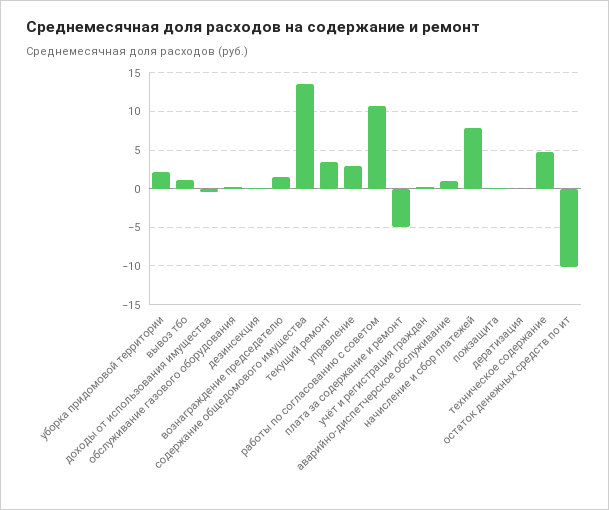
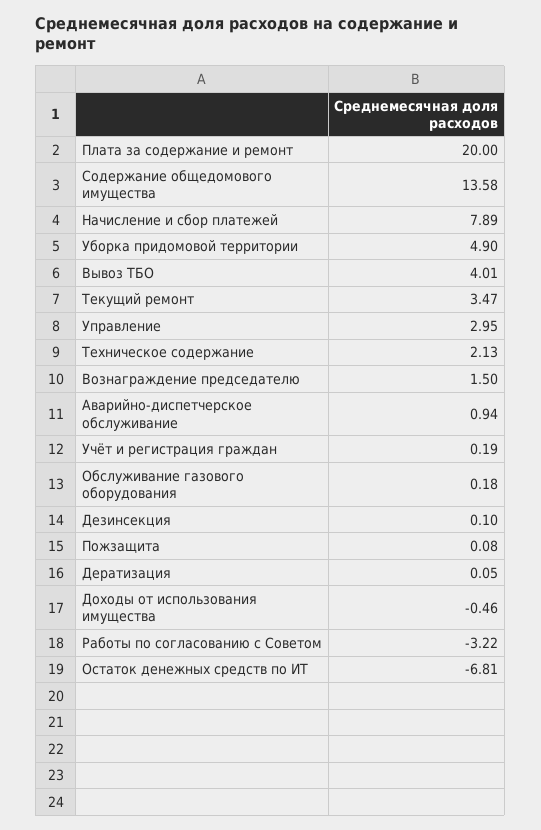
уборка придомовой территории: 2 -> 4.9
вывоз тбо: 1 -> 4.01
работы по согласованию с советом: 11 -> -3.22
плата за содержание и ремонт: -5 -> 20
техническое содержание: 5 -> 2.13
остаток денежных средств по ит: -10 -> -6.81

